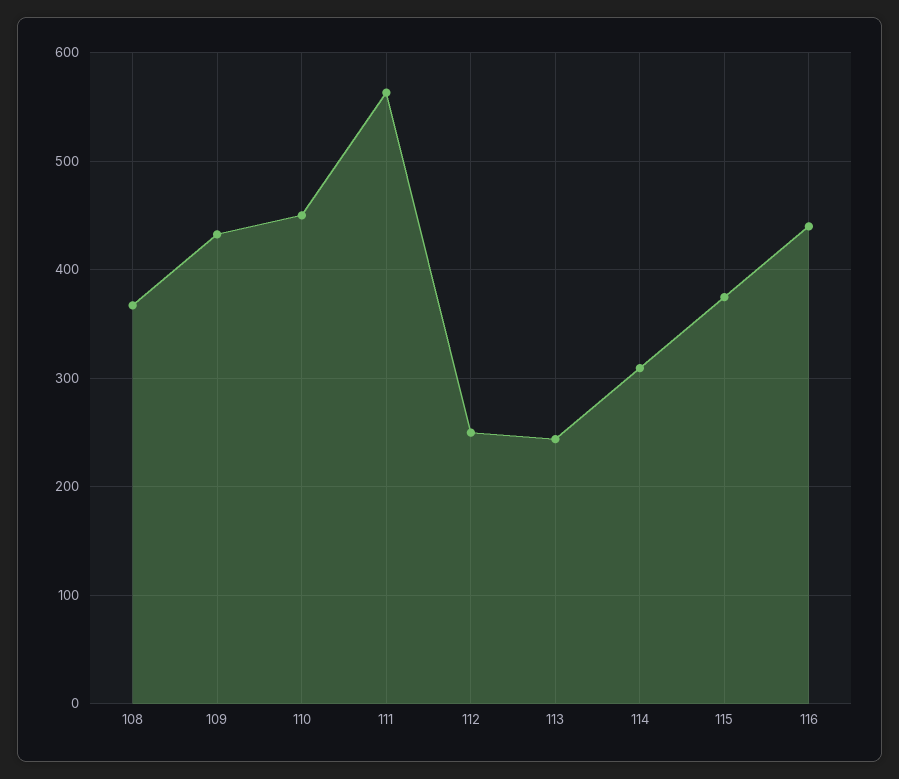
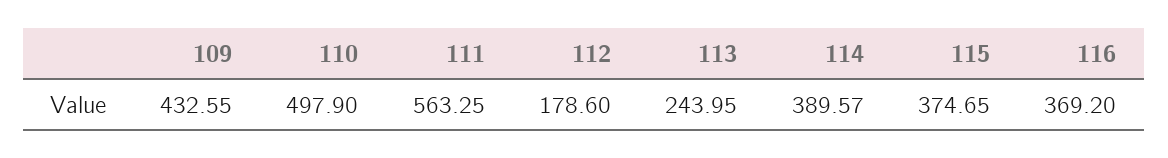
108: 370 -> none
110: 450 -> 497.9
112: 250 -> 178.6
114: 310 -> 389.57
116: 440 -> 369.2

